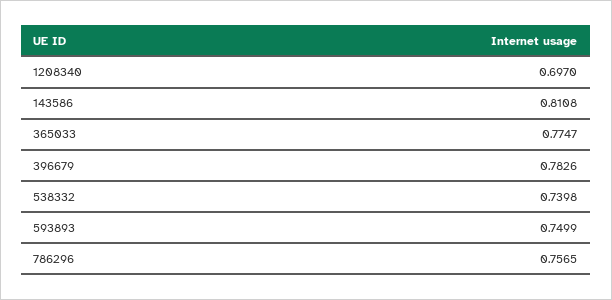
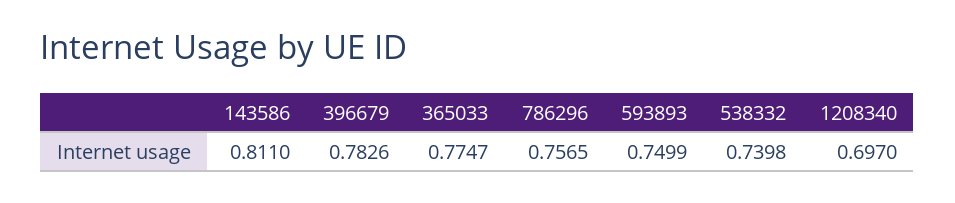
143586: 0.8108 -> 0.811

